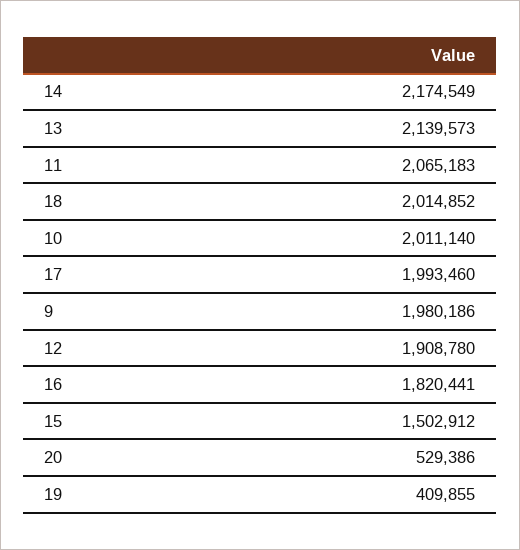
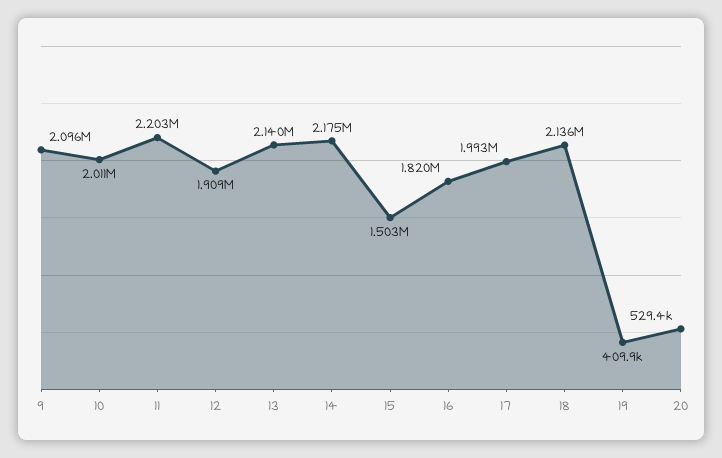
11: 2065183 -> 2203000
18: 2014852 -> 2136000
9: 1980186 -> 2096000

